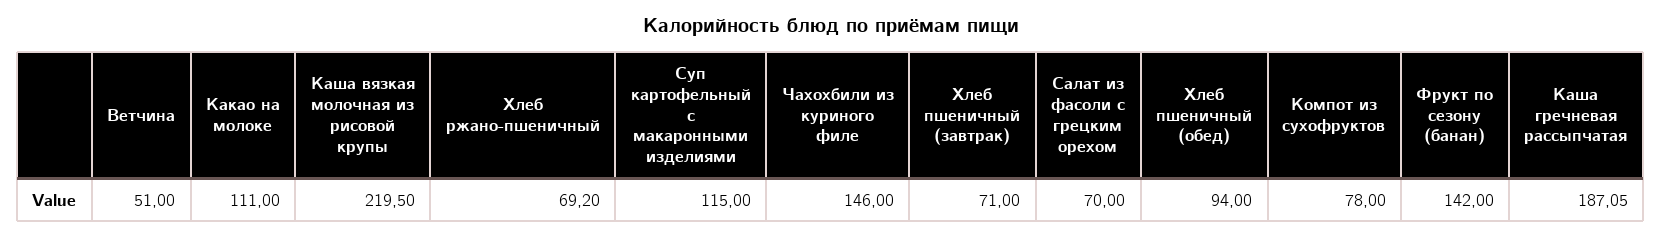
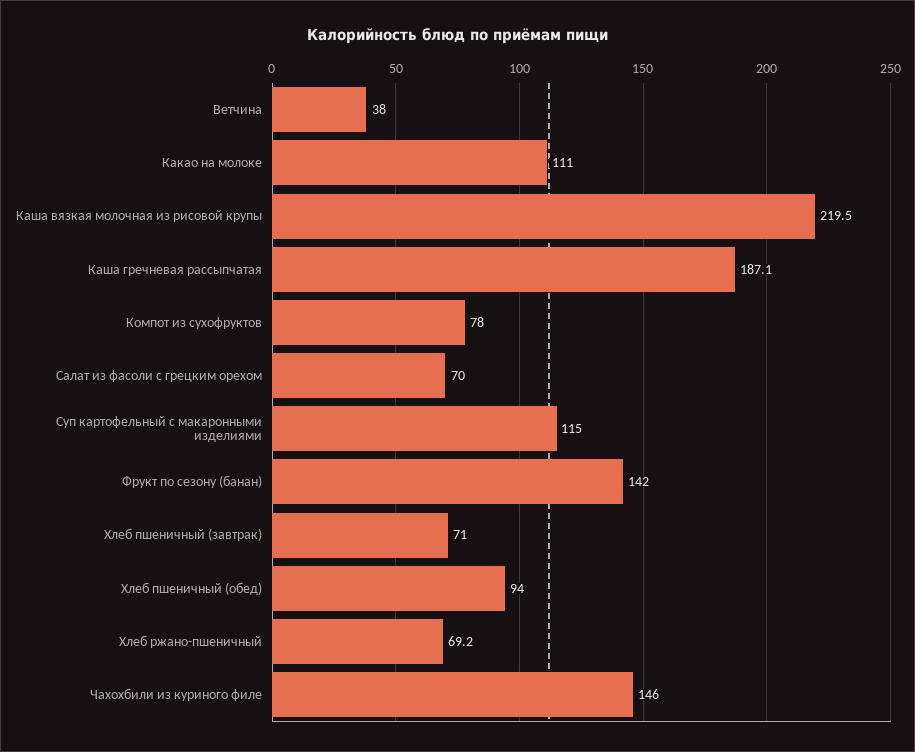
Ветчина: 51 -> 38

